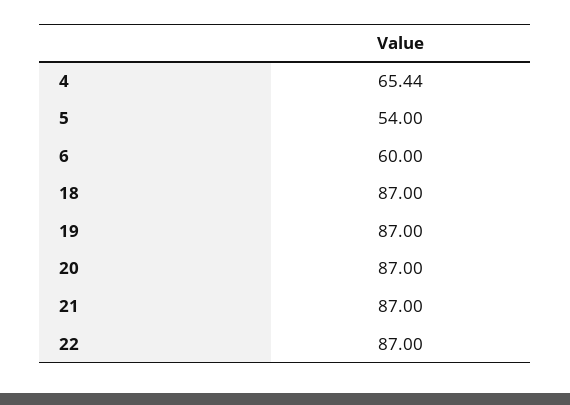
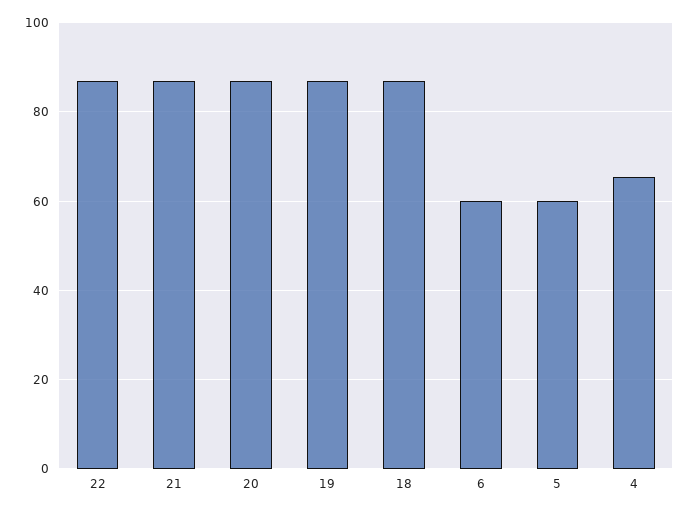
5: 54 -> 60

